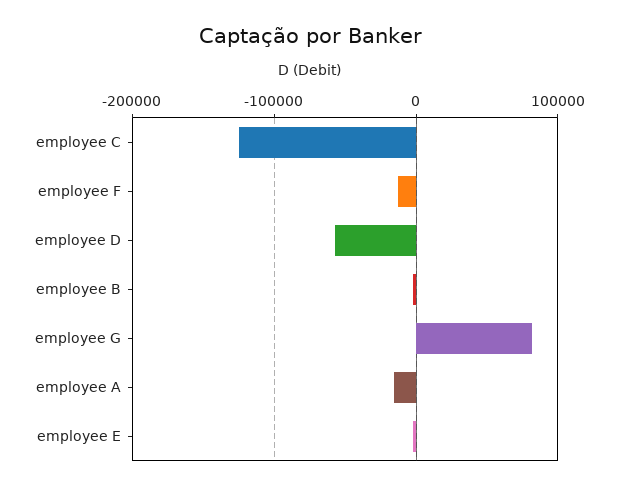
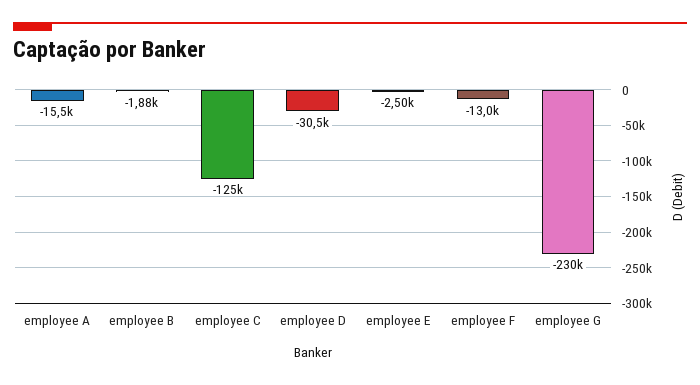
employee D: -60000 -> -30500
employee G: 80000 -> -230000

